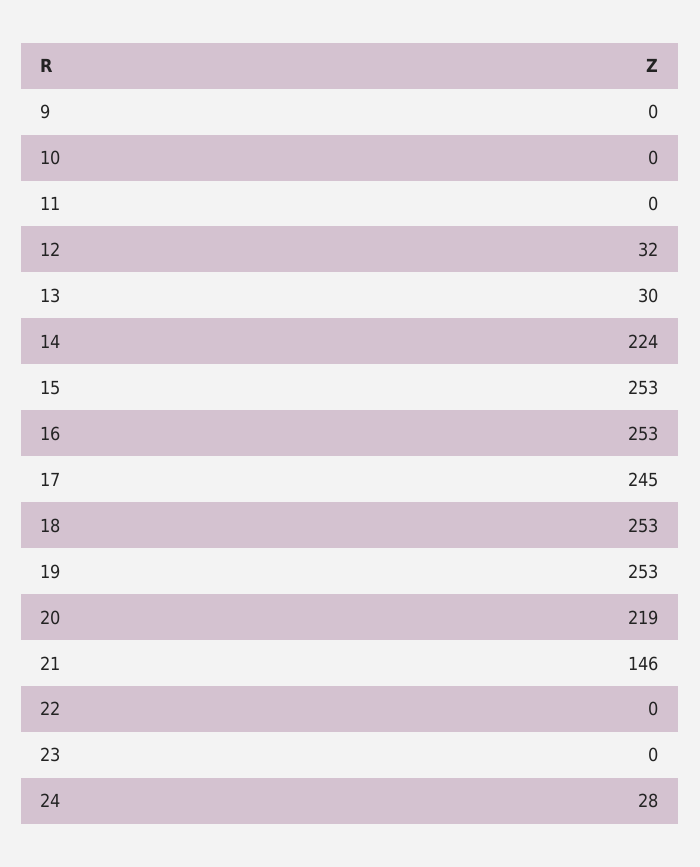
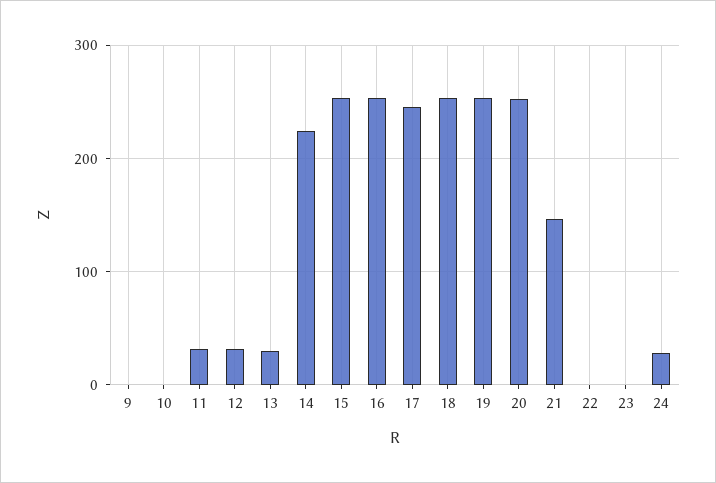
11: 0 -> 30
20: 219 -> 250

